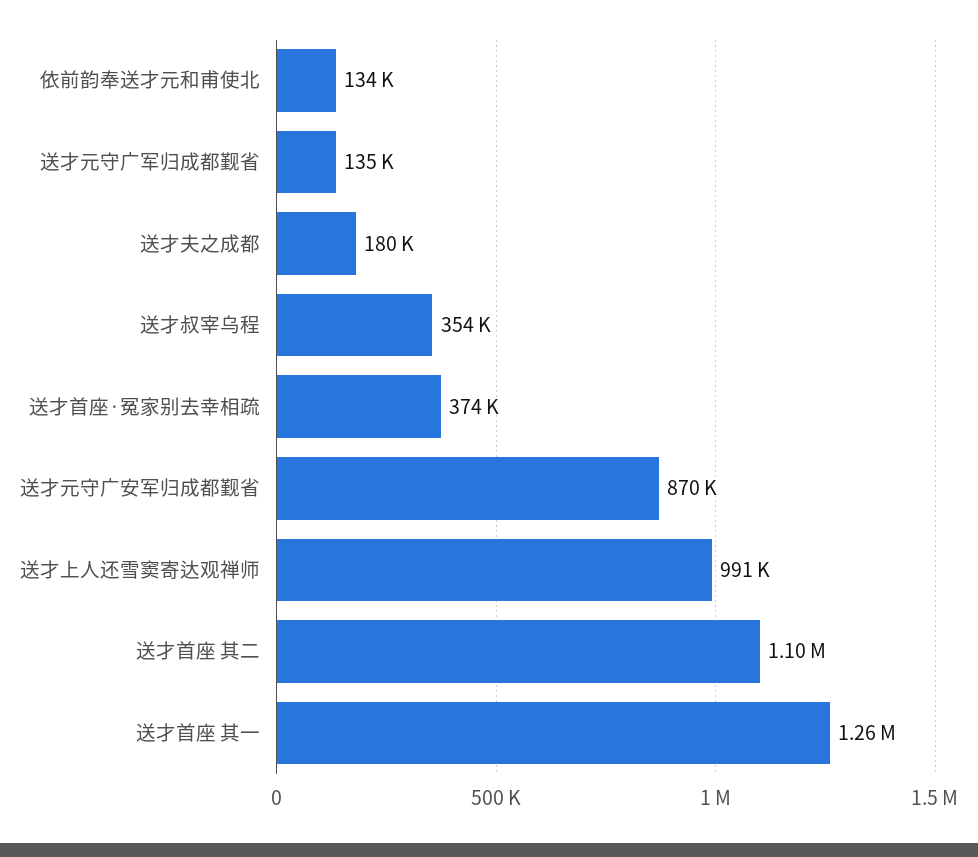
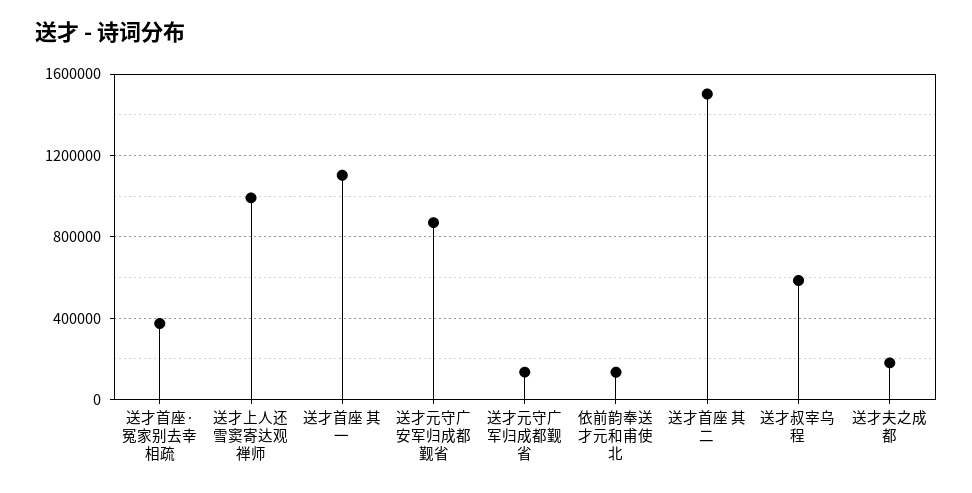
送才叔宰乌程: 354000 -> 600000
送才首座 其二: 1100000 -> 1500000
送才首座 其一: 1260000 -> 1100000

